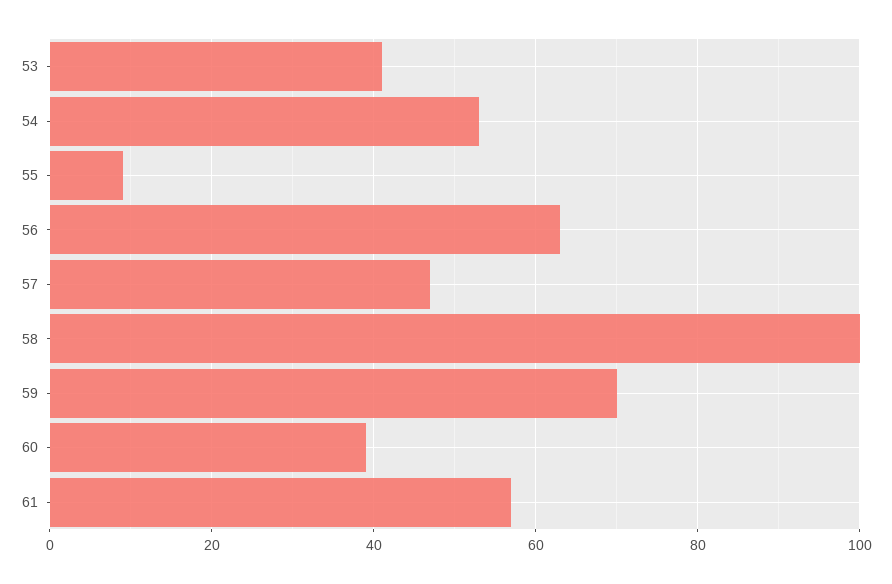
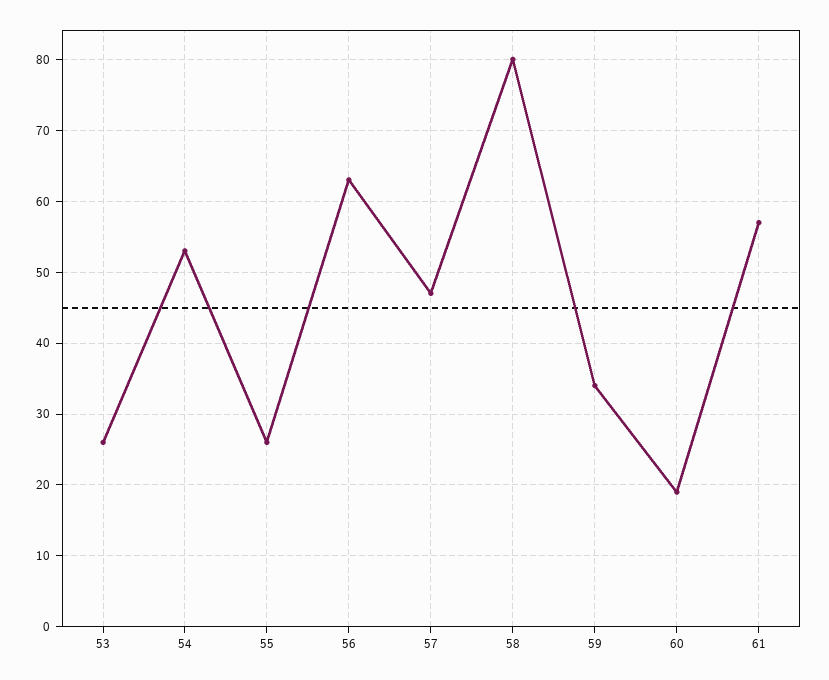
53: 40 -> 26
55: 10 -> 26
58: 100 -> 80
59: 70 -> 34
60: 40 -> 19

